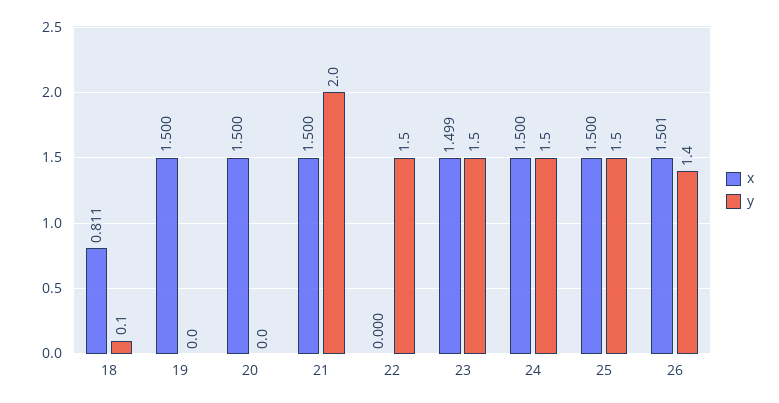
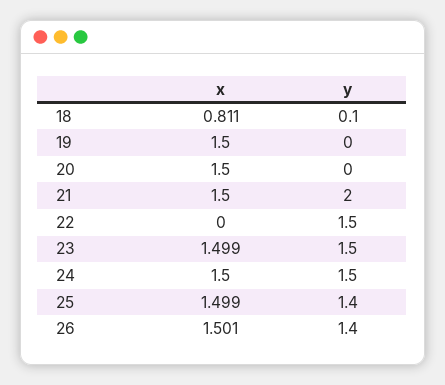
x, 25: 1.5 -> 1.499
y, 25: 1.5 -> 1.4

